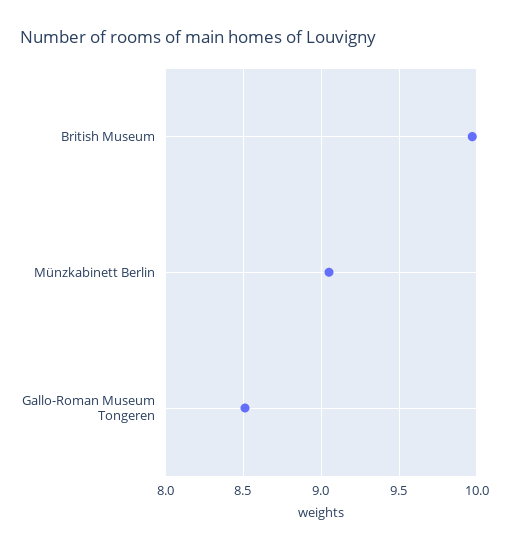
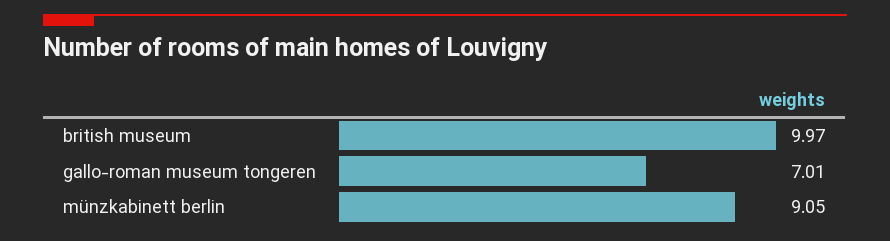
Gallo-Roman Museum Tongeren: 8.5 -> 7.01

